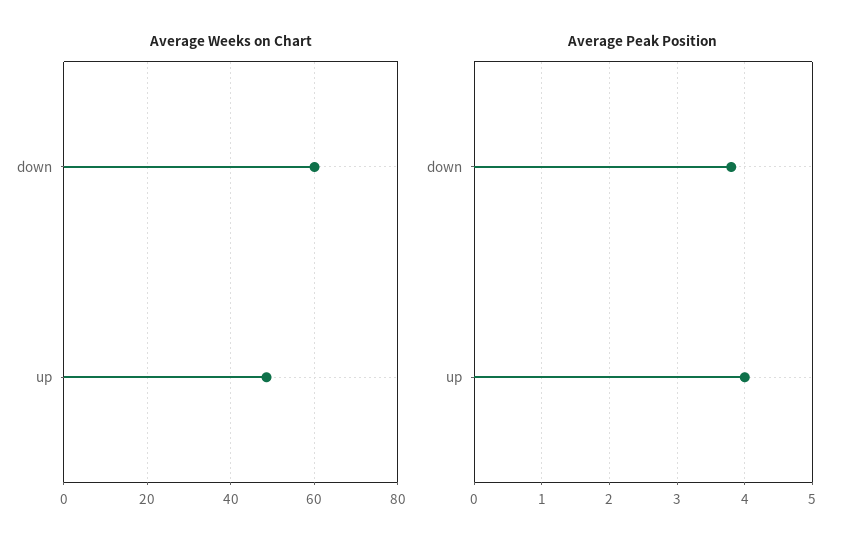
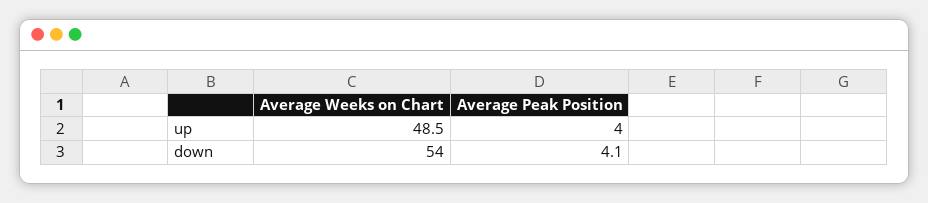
Average Weeks on Chart, down: 60 -> 54
Average Peak Position, down: 3.8 -> 4.1

